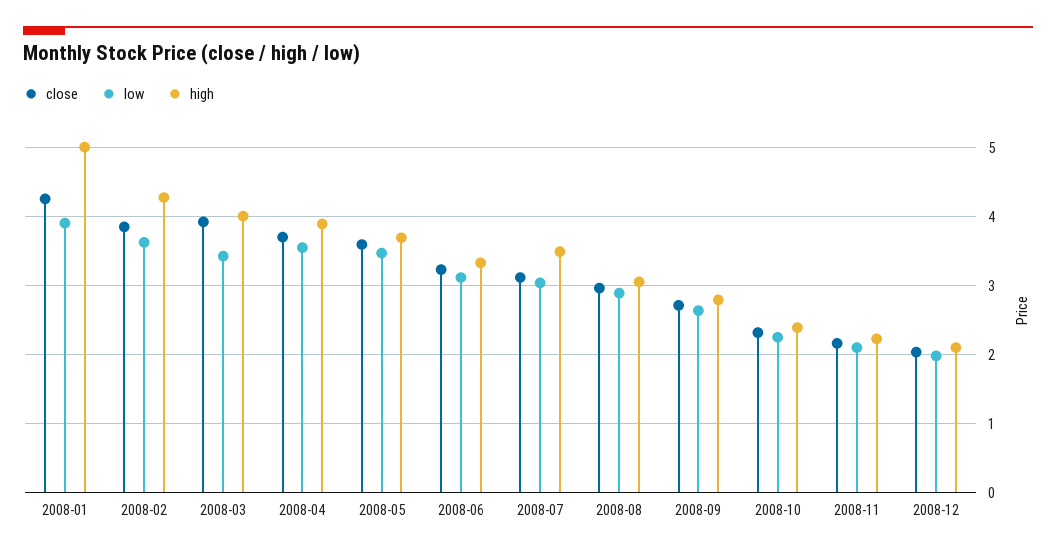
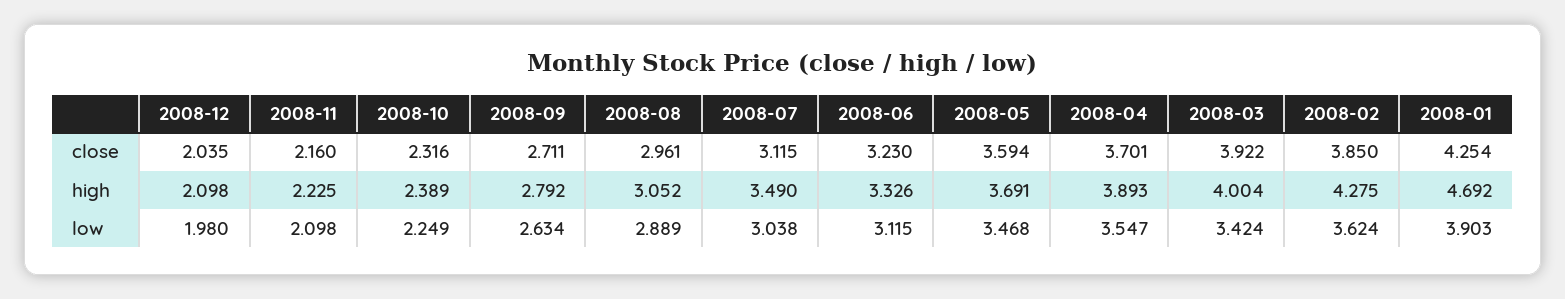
high, 2008-01: 5 -> 4.692

